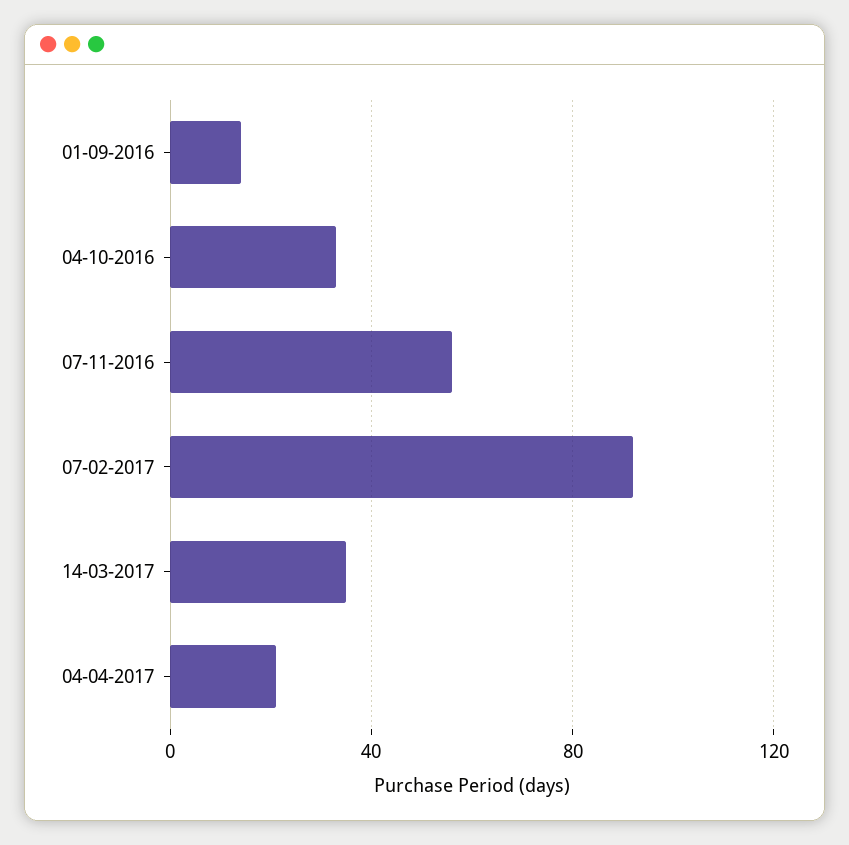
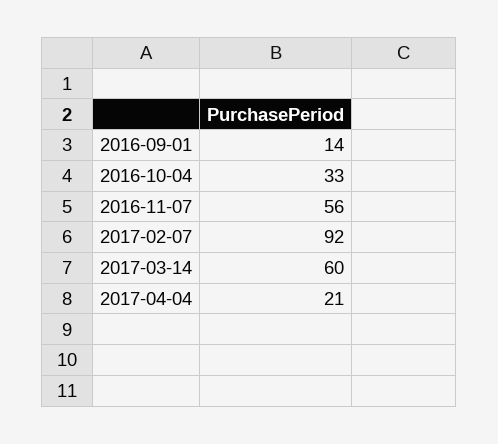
14-03-2017: 35 -> 60

